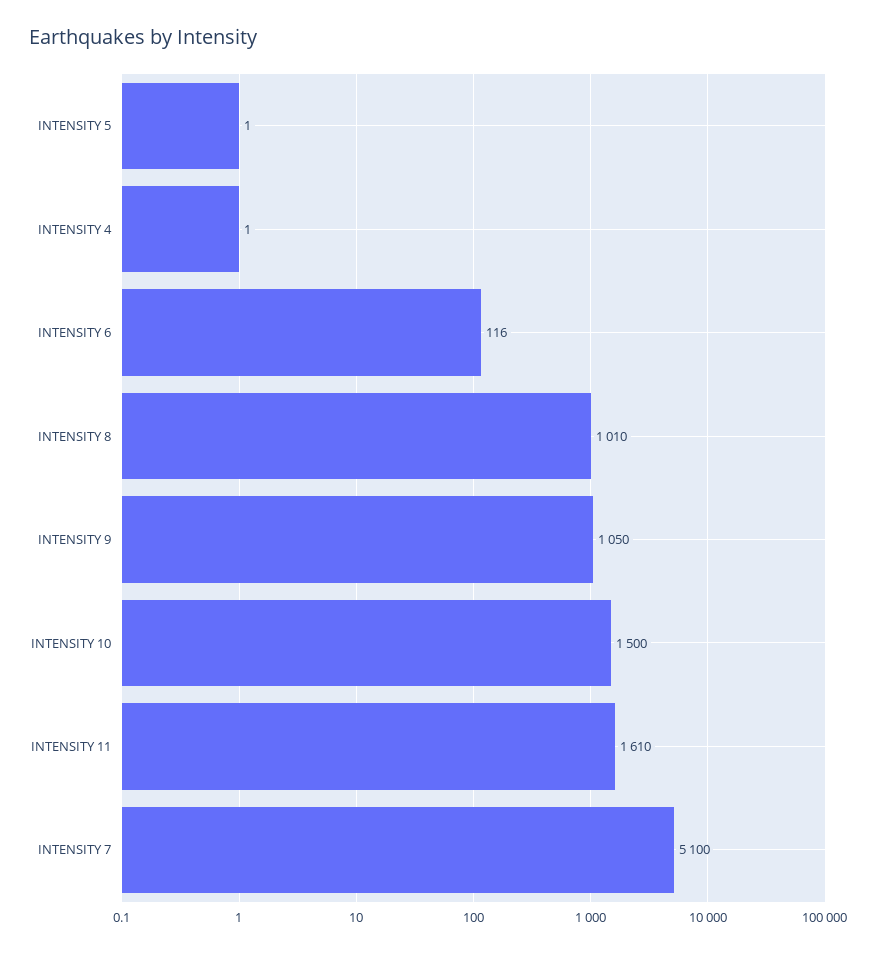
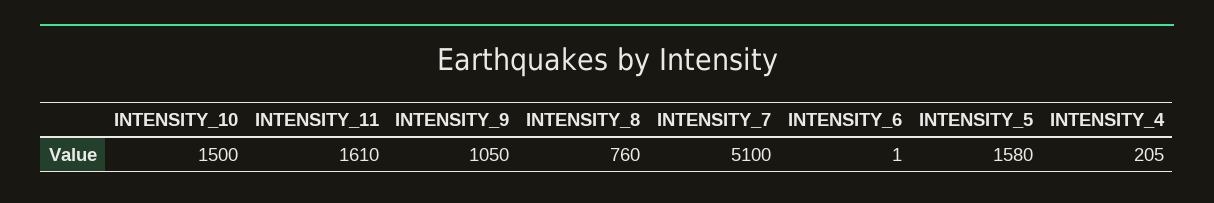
INTENSITY 5: 1 -> 1580
INTENSITY 4: 1 -> 205
INTENSITY 6: 116 -> 1
INTENSITY 8: 1010 -> 760

